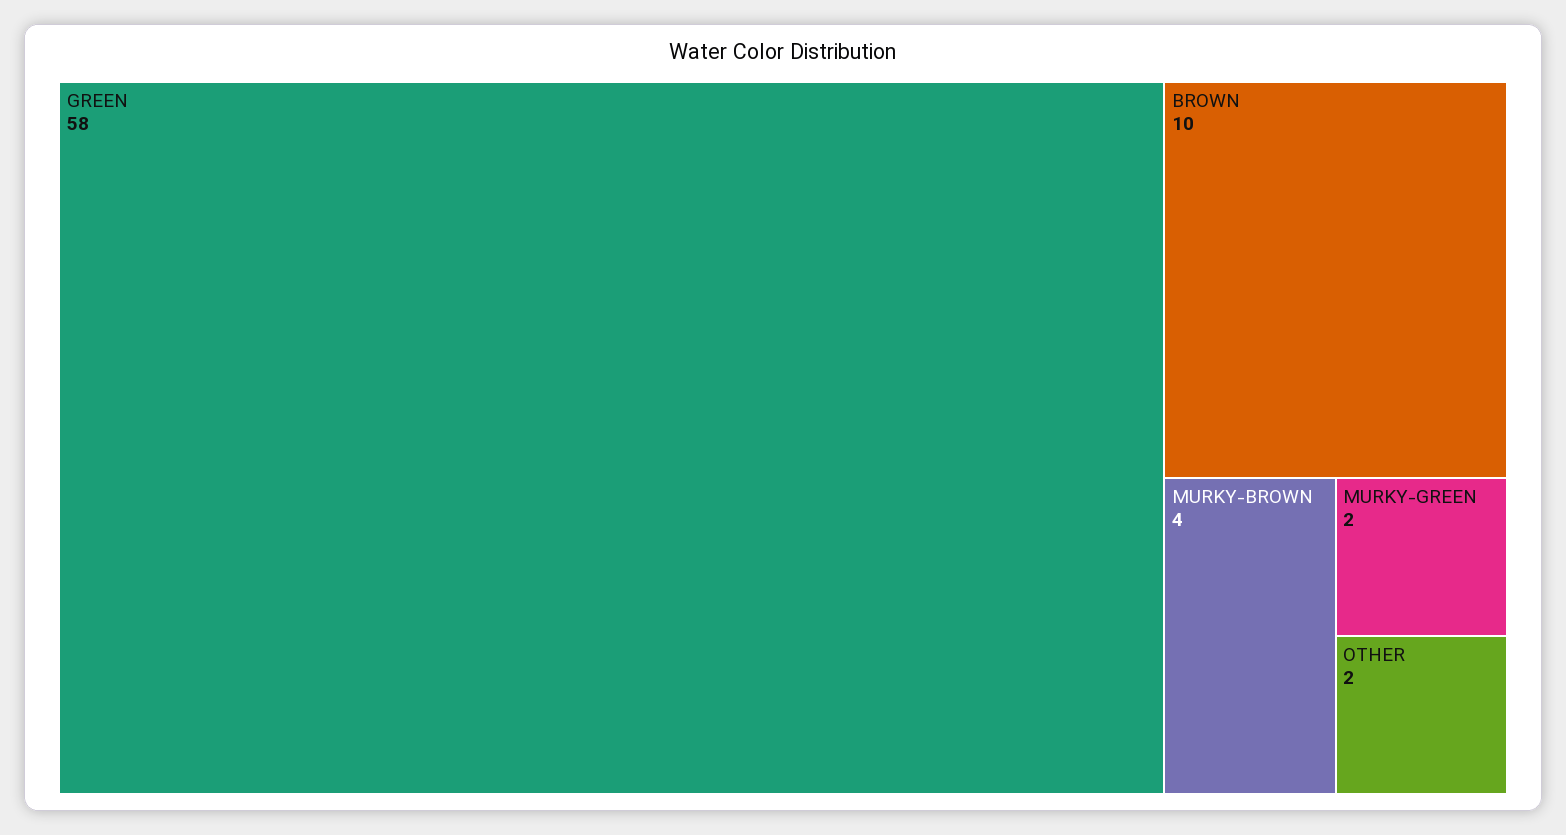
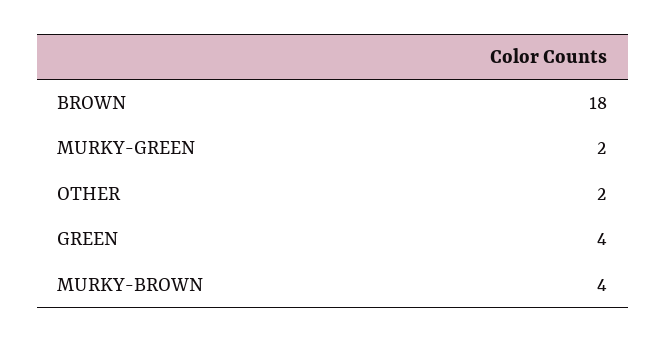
GREEN: 58 -> 4
BROWN: 10 -> 18

